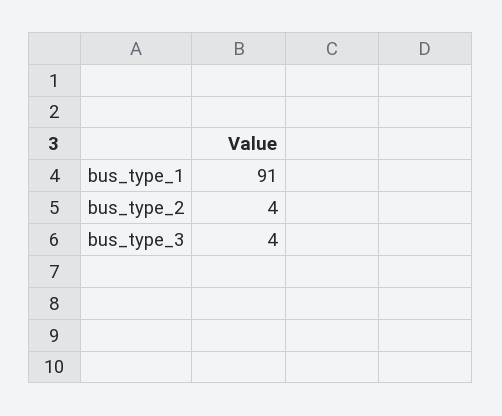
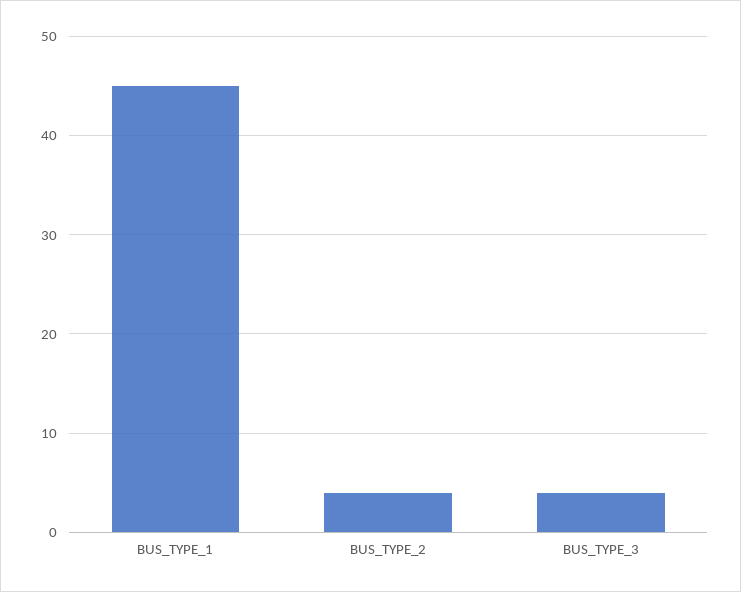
bus_type_1: 91 -> 45

